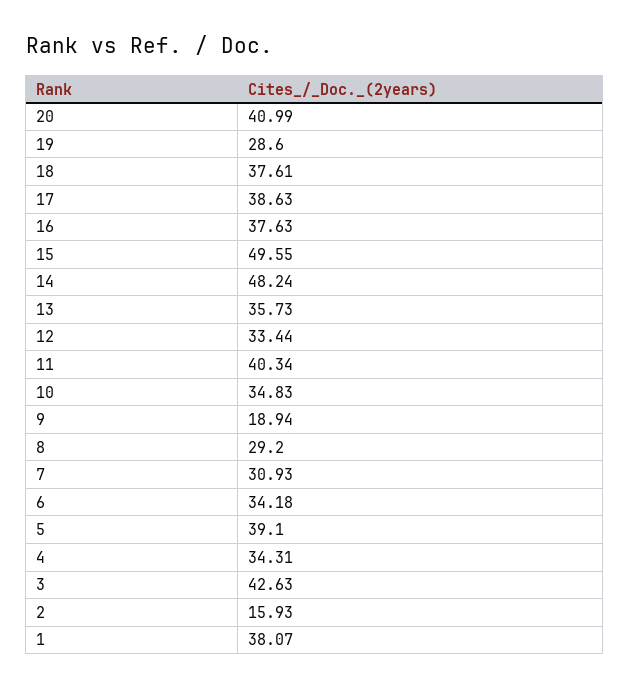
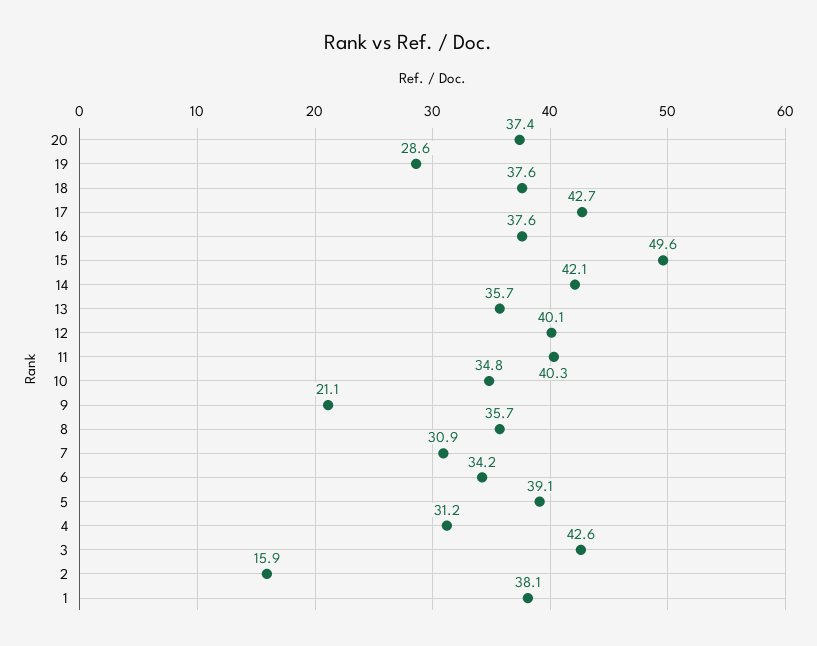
20: 40.99 -> 37.4
17: 38.63 -> 42.7
14: 48.24 -> 42.1
12: 33.44 -> 40.1
9: 18.94 -> 21.1
8: 29.2 -> 35.7
4: 34.31 -> 31.2

